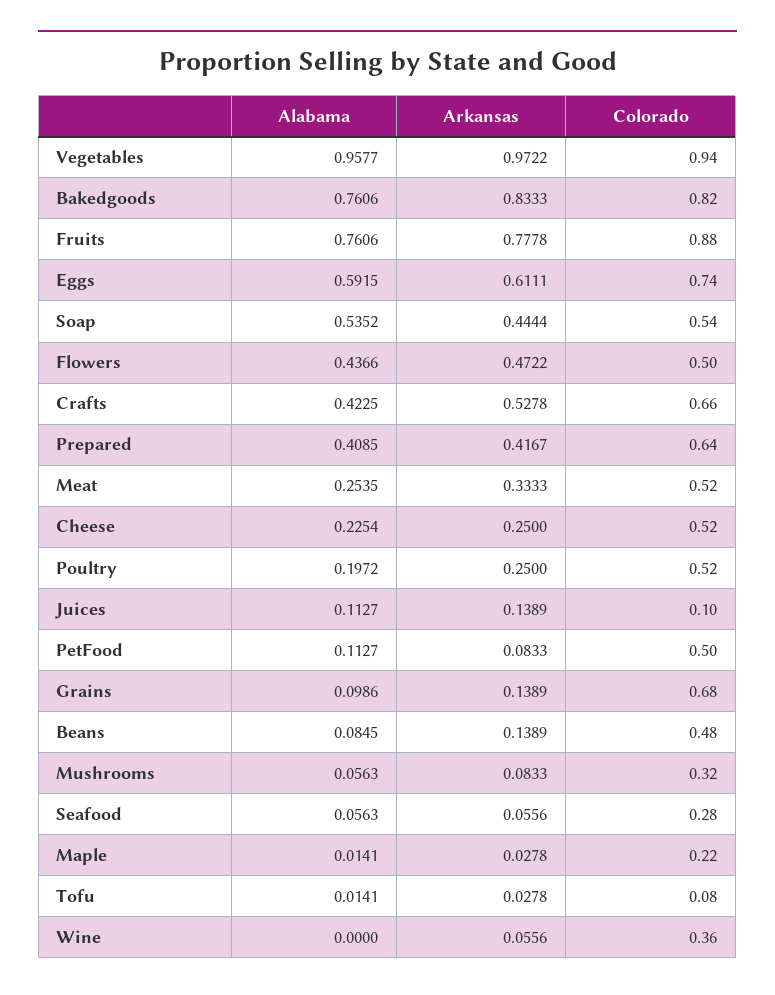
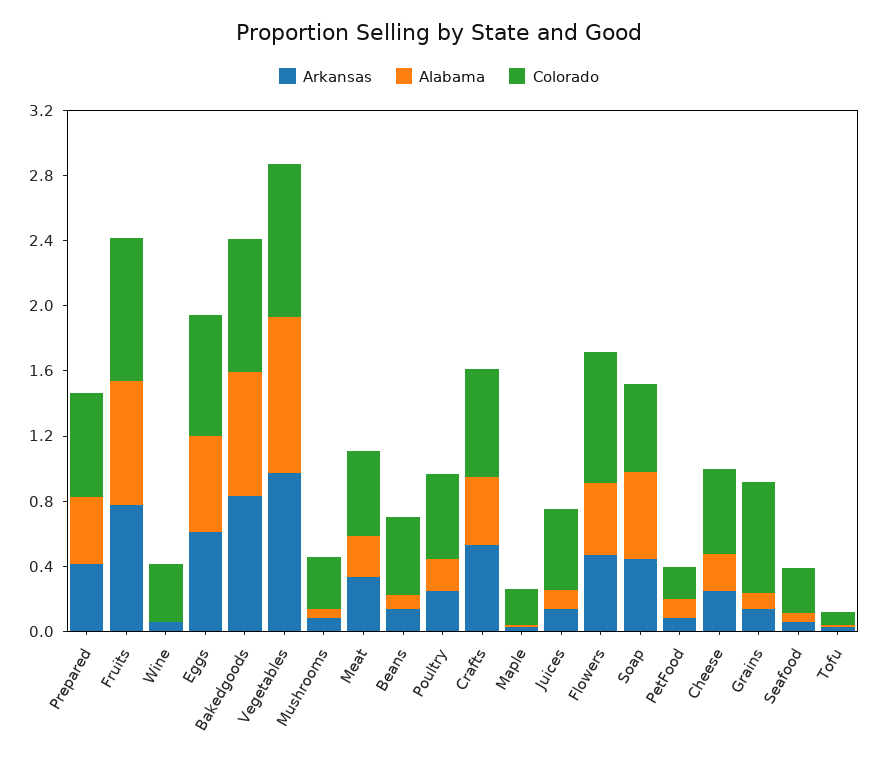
Colorado, Flowers: 0.5 -> 0.8
Colorado, Juices: 0.1 -> 0.5
Colorado, PetFood: 0.5 -> 0.2

